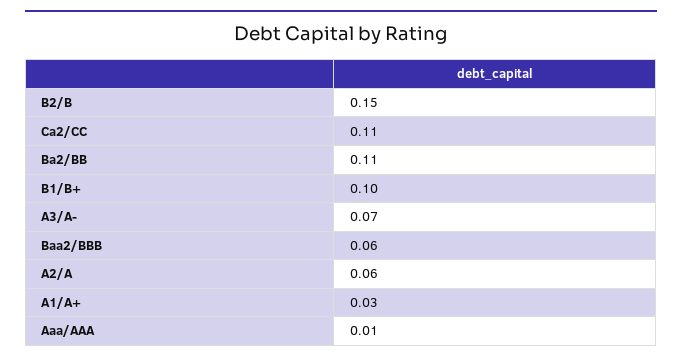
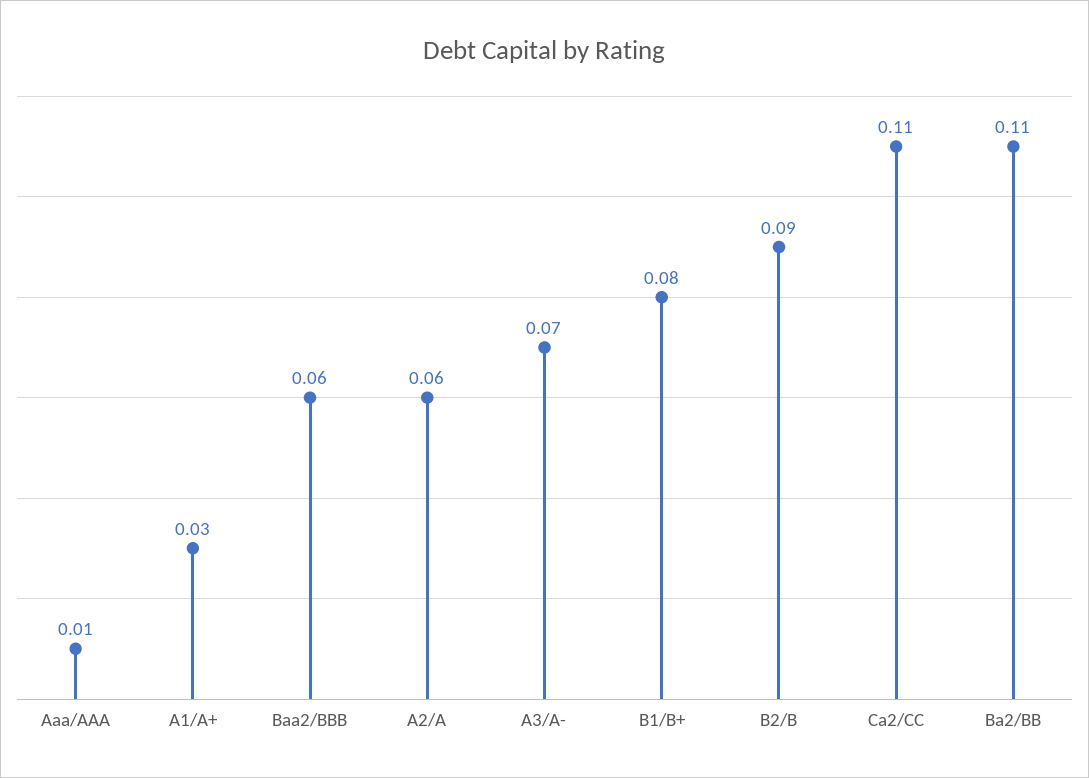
B2/B: 0.15 -> 0.09
B1/B+: 0.1 -> 0.08

